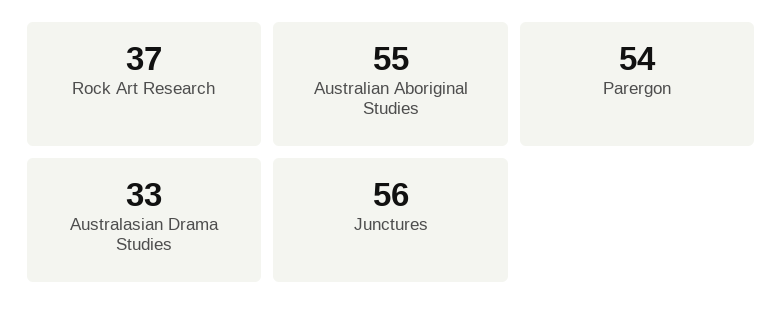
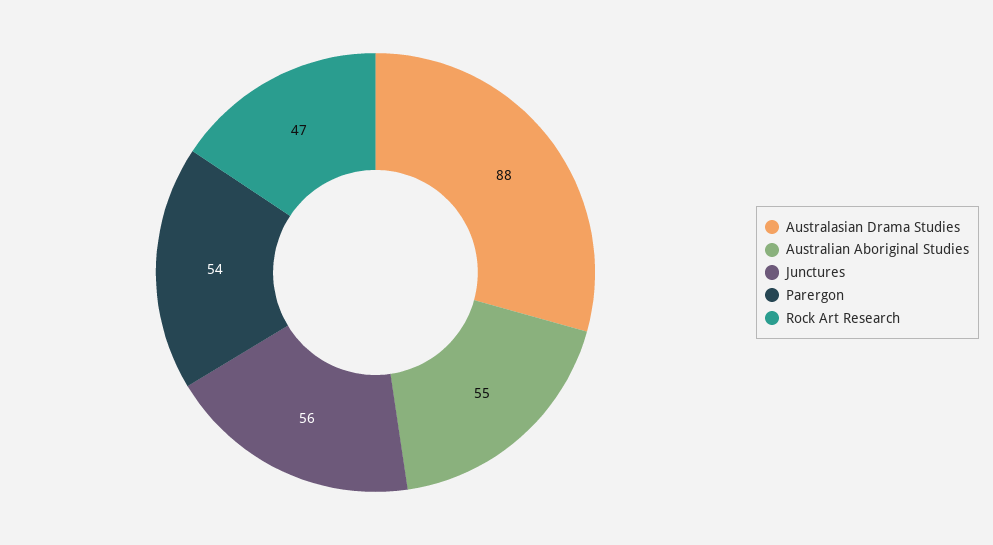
Rock Art Research: 37 -> 47
Australasian Drama Studies: 33 -> 88

